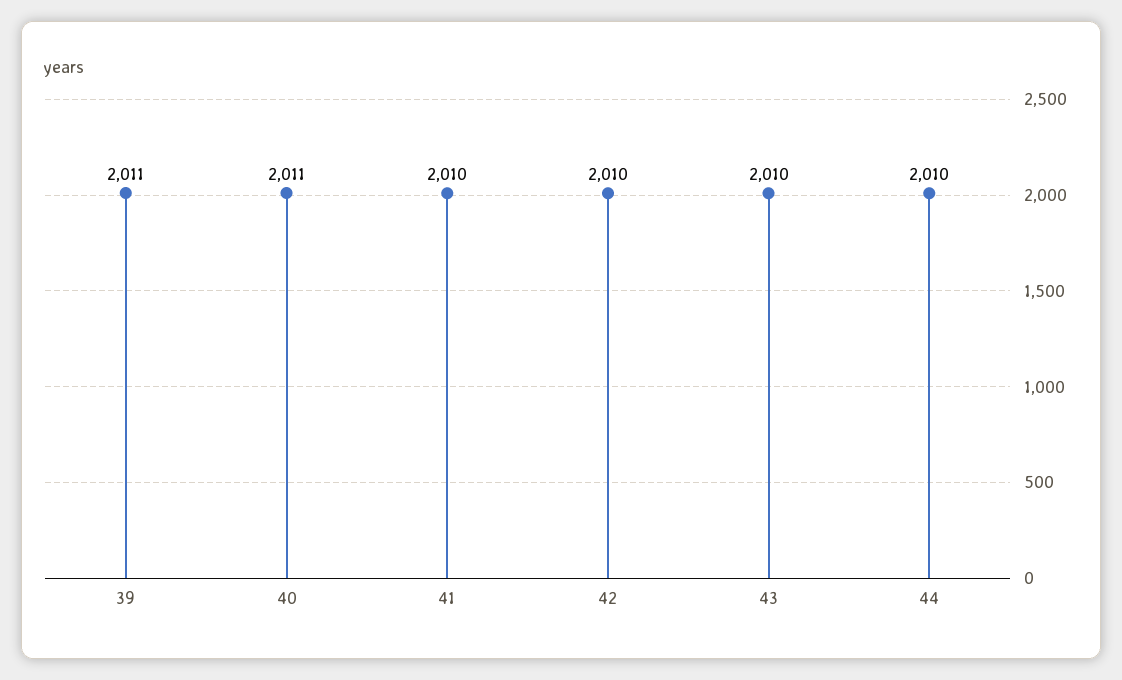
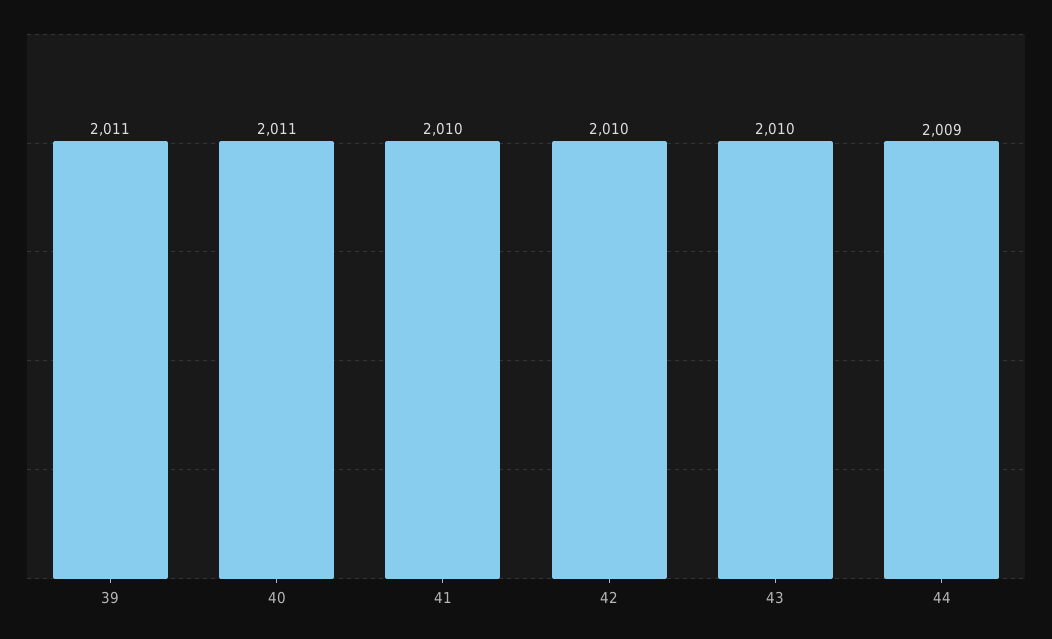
44: 2010 -> 2009

